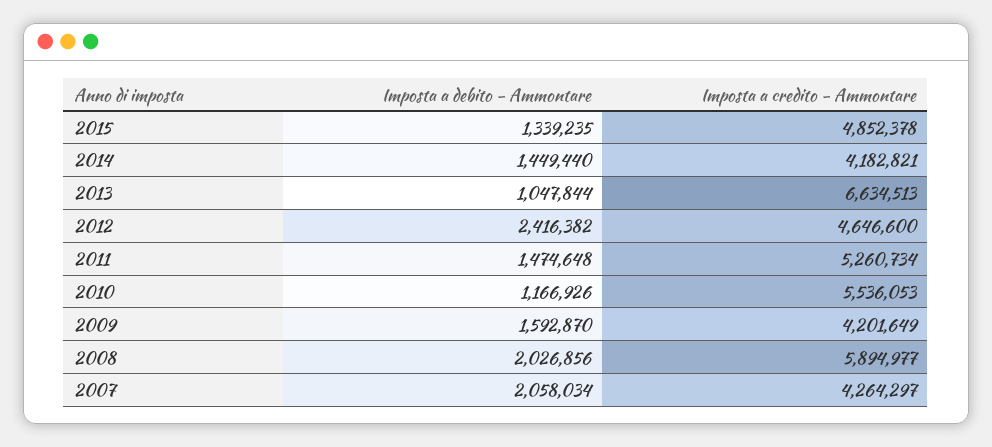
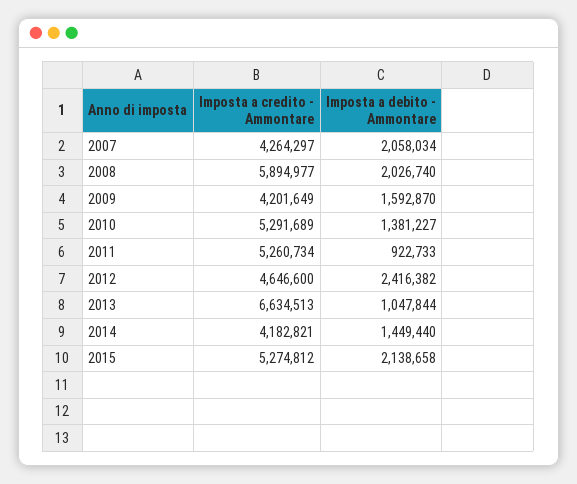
Imposta a debito - Ammontare, 2015: 1339235 -> 2138658
Imposta a credito - Ammontare, 2015: 4852378 -> 5274812
Imposta a debito - Ammontare, 2011: 1474648 -> 922733
Imposta a debito - Ammontare, 2010: 1166926 -> 1381227
Imposta a credito - Ammontare, 2010: 5536053 -> 5291689
Imposta a debito - Ammontare, 2008: 2026856 -> 2026740

